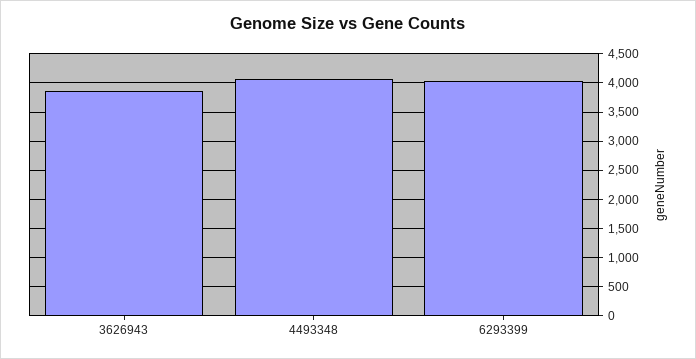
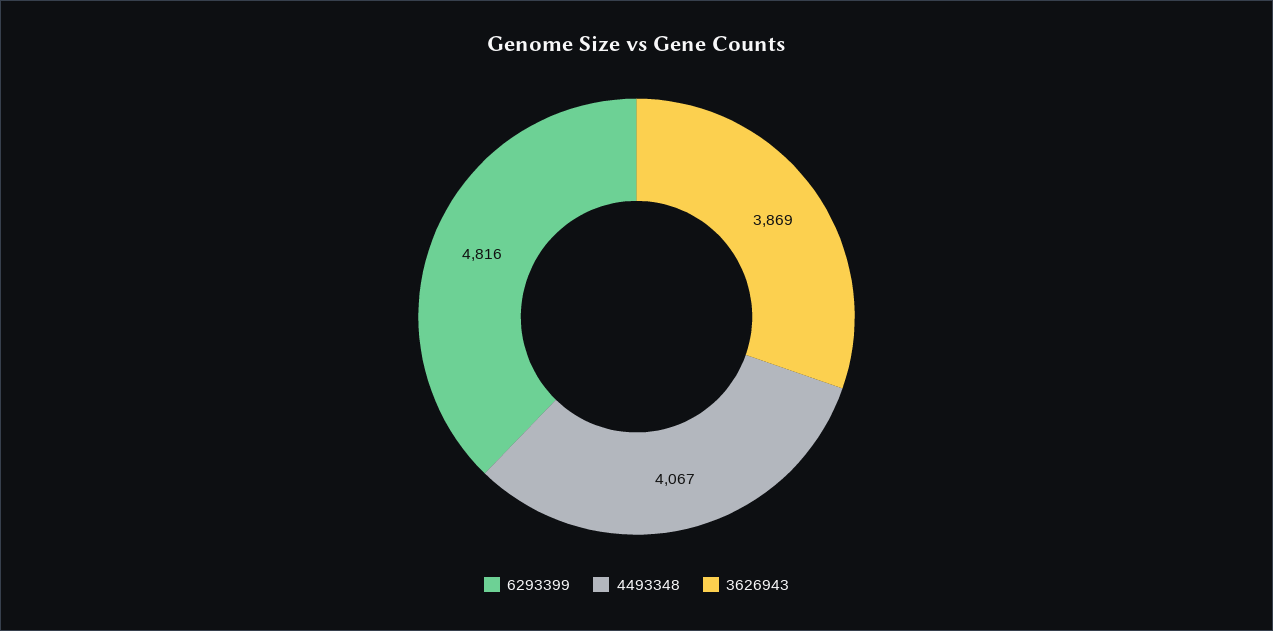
6293399: 4000 -> 4816

